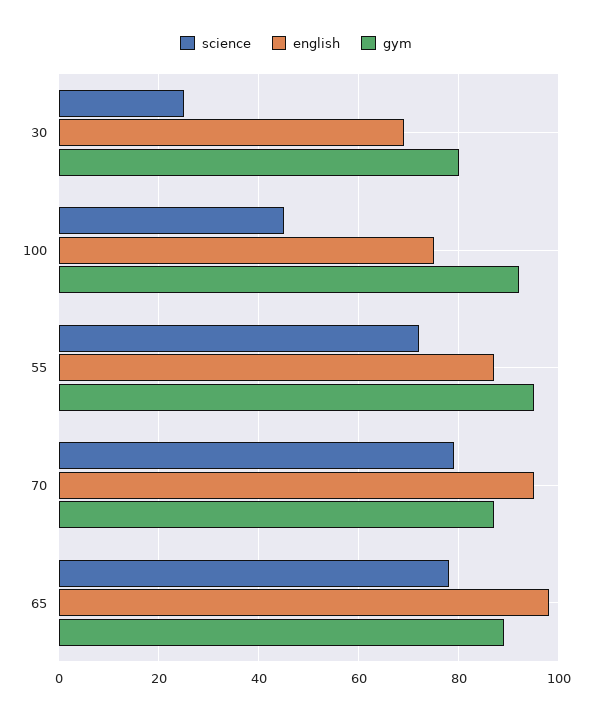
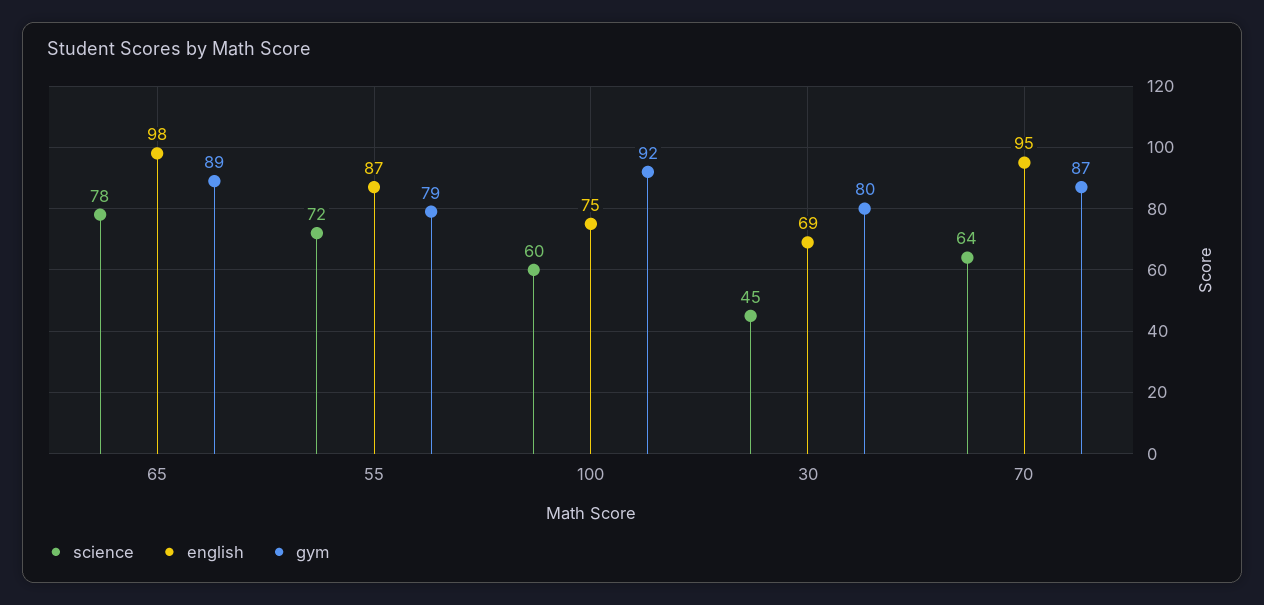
science, 30: 25 -> 45
science, 100: 45 -> 60
gym, 55: 95 -> 79
science, 70: 80 -> 64

